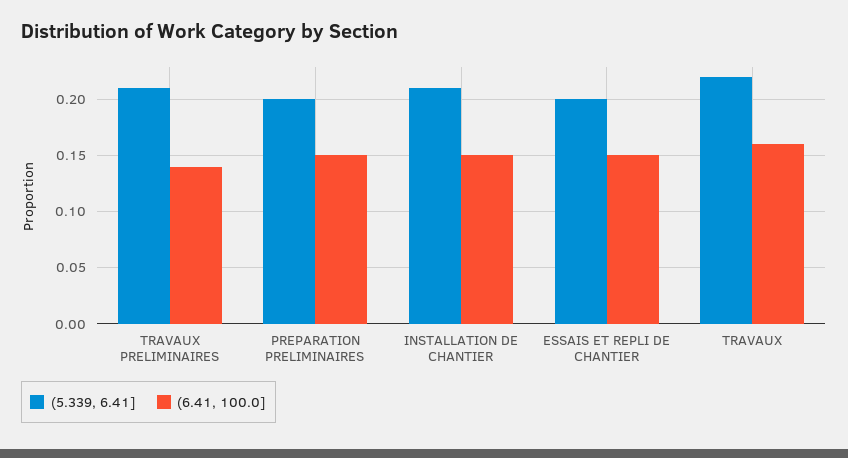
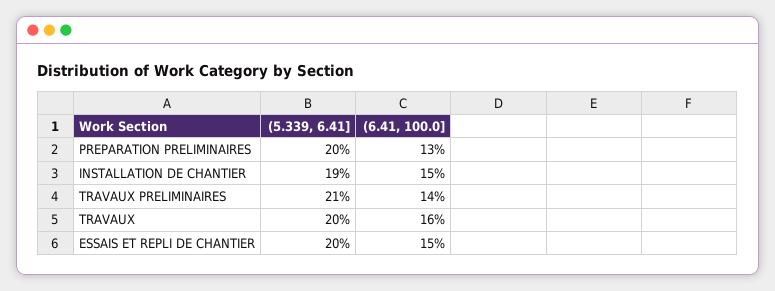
(6.41, 100.0], PREPARATION PRELIMINAIRES: 0.15 -> 0.13
(5.339, 6.41], INSTALLATION DE CHANTIER: 0.21 -> 0.19
(5.339, 6.41], TRAVAUX: 0.22 -> 0.2

